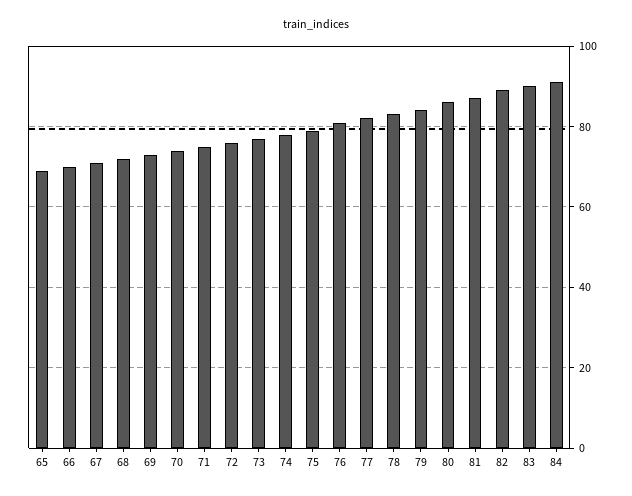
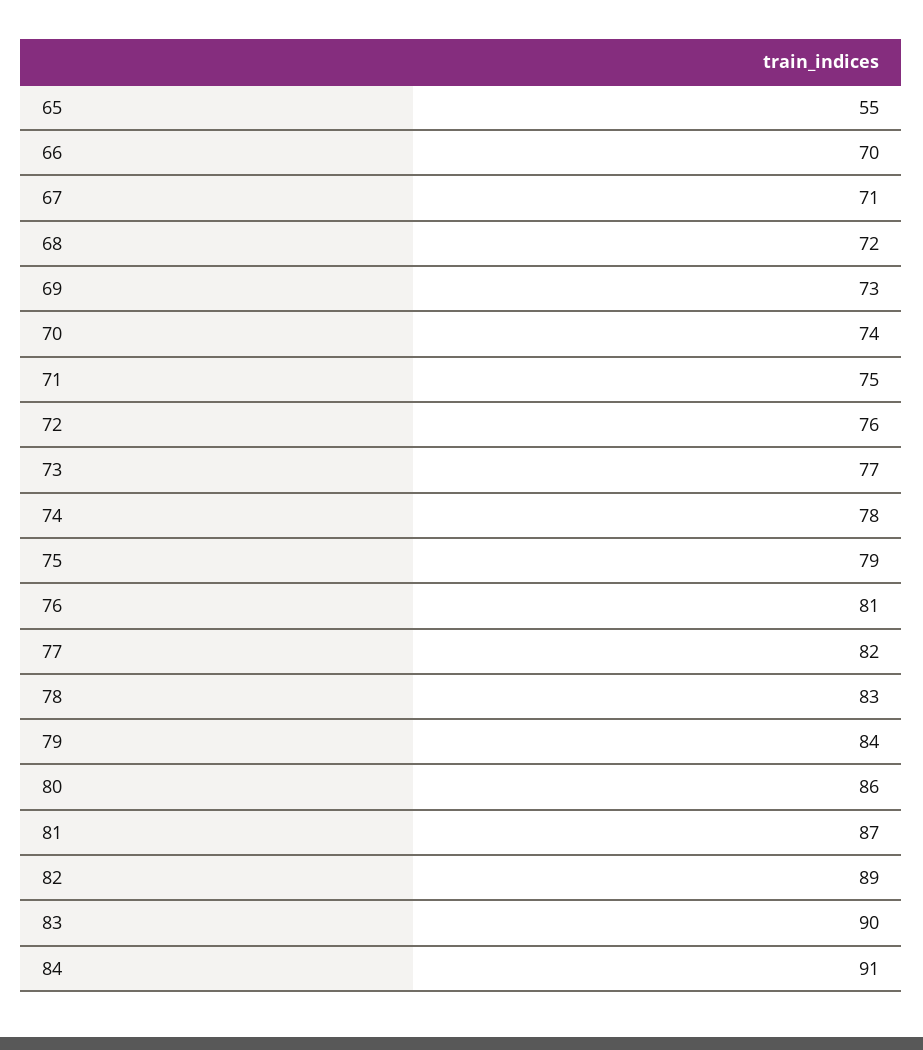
65: 70 -> 55

